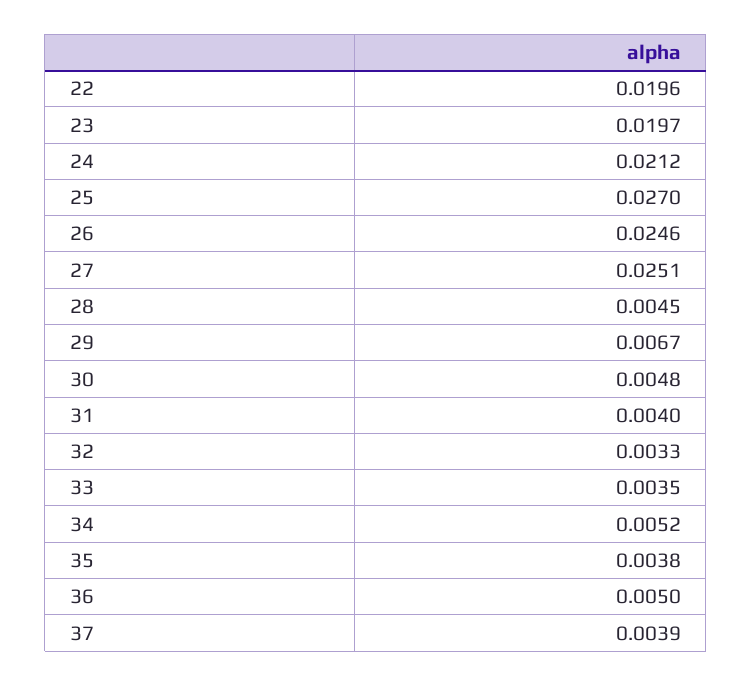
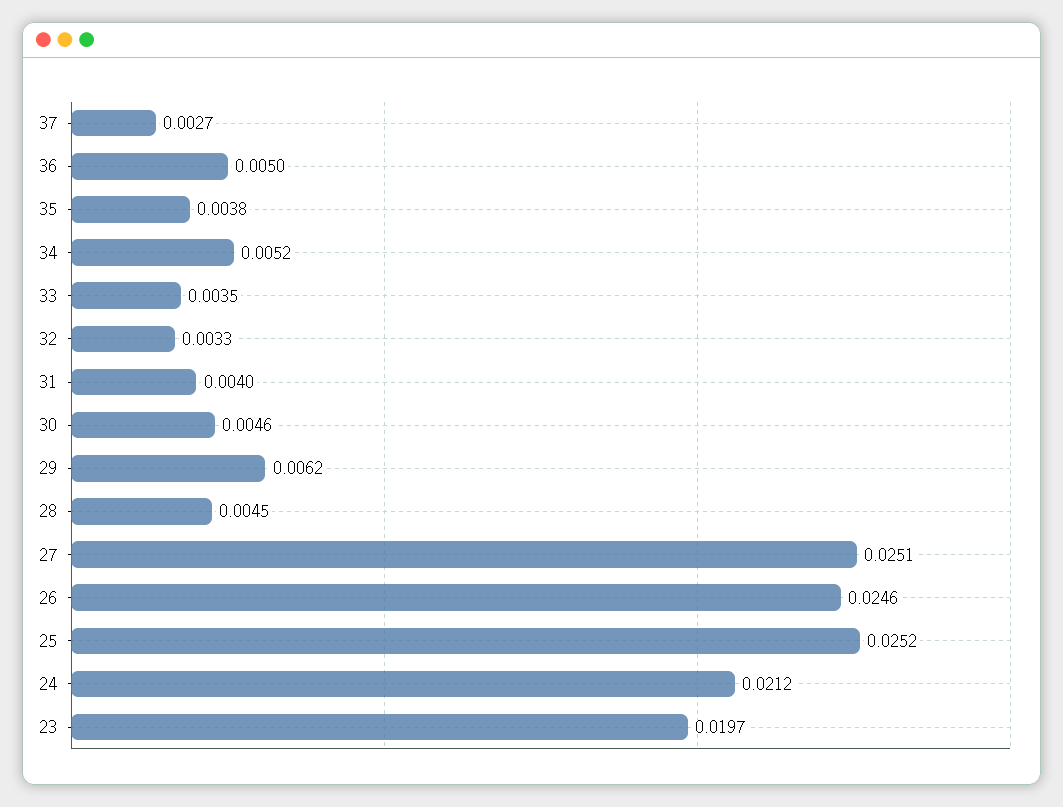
22: 0.0196 -> none
25: 0.027 -> 0.0252
29: 0.0067 -> 0.0062
30: 0.0048 -> 0.0046
37: 0.0039 -> 0.0027

